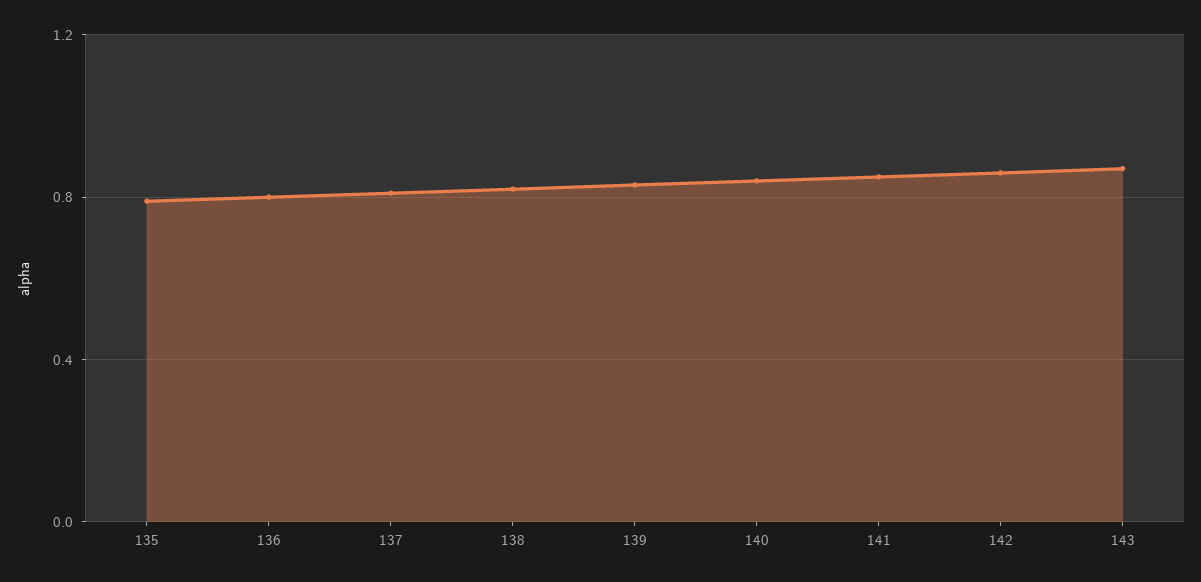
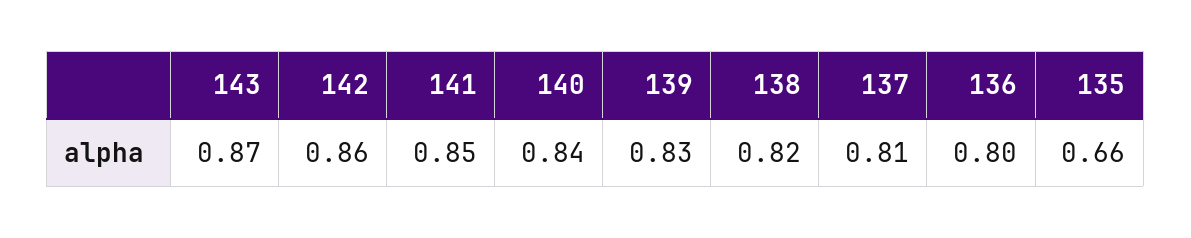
135: 0.8 -> 0.66

